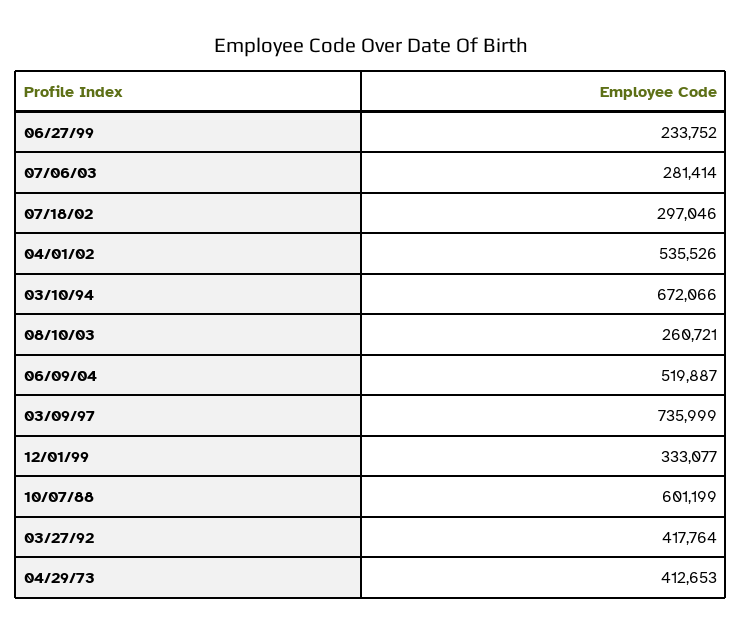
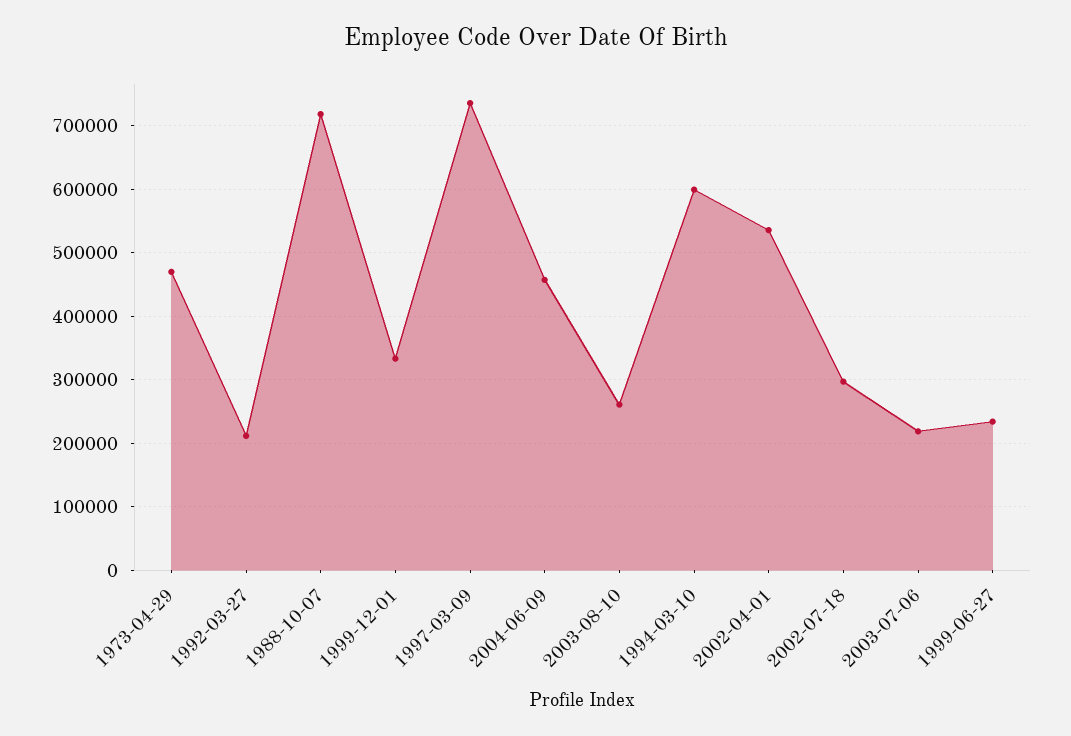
07/06/03: 281414 -> 220000
03/10/94: 672066 -> 600000
06/09/04: 519887 -> 460000
10/07/88: 601199 -> 720000
03/27/92: 417764 -> 210000
04/29/73: 412653 -> 470000

